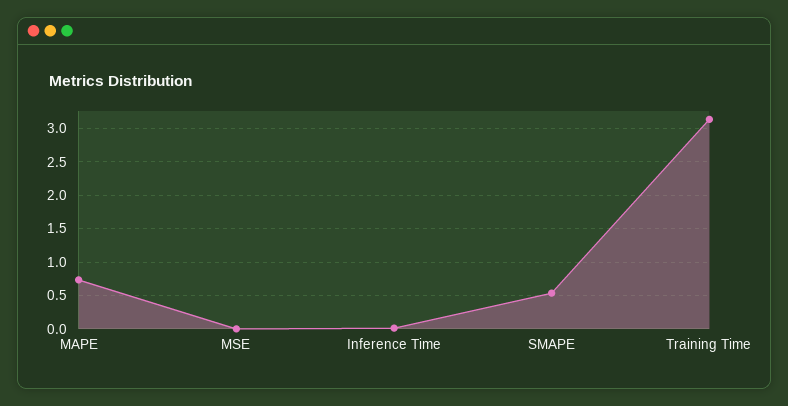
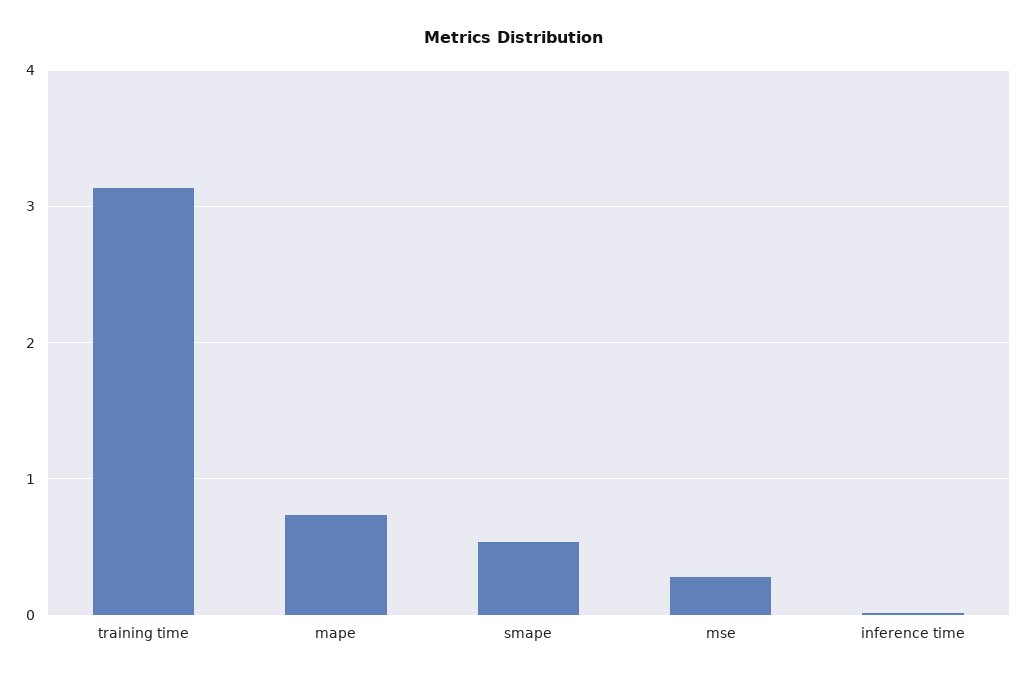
MSE: 0 -> 0.3

